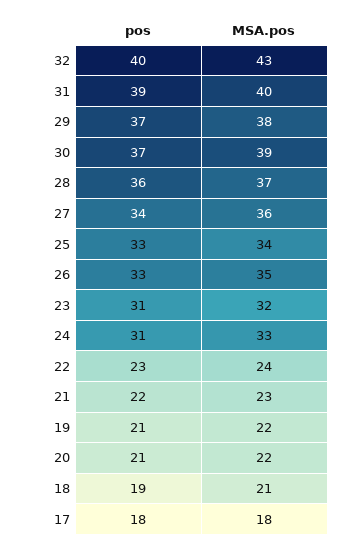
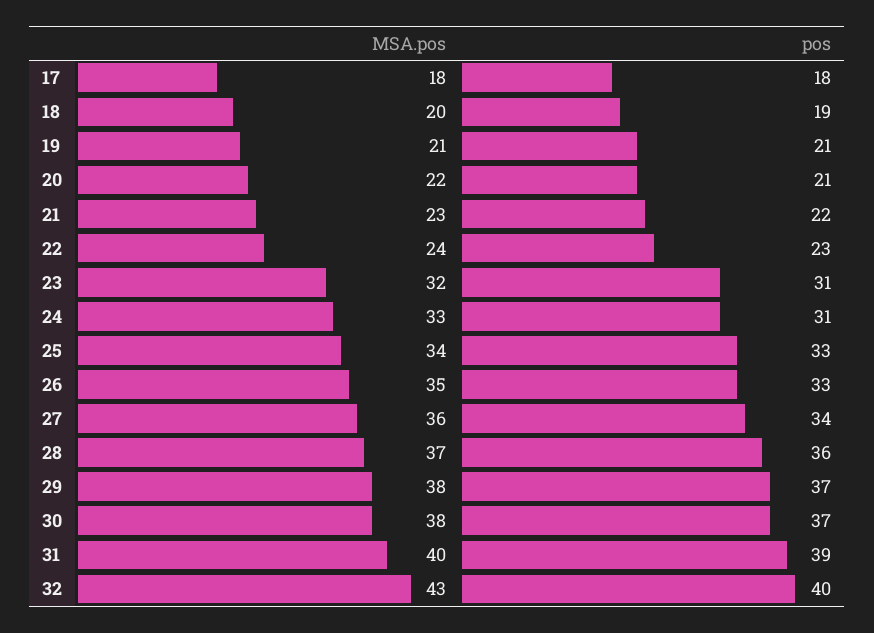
MSA.pos, 30: 39 -> 38
MSA.pos, 19: 22 -> 21
MSA.pos, 18: 21 -> 20

